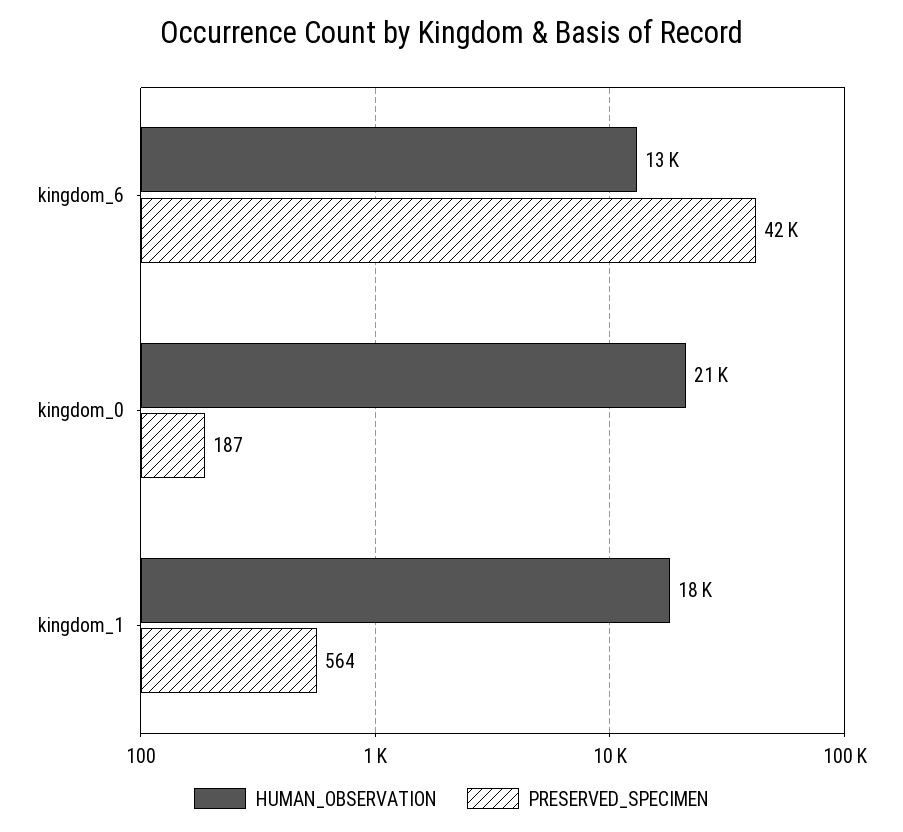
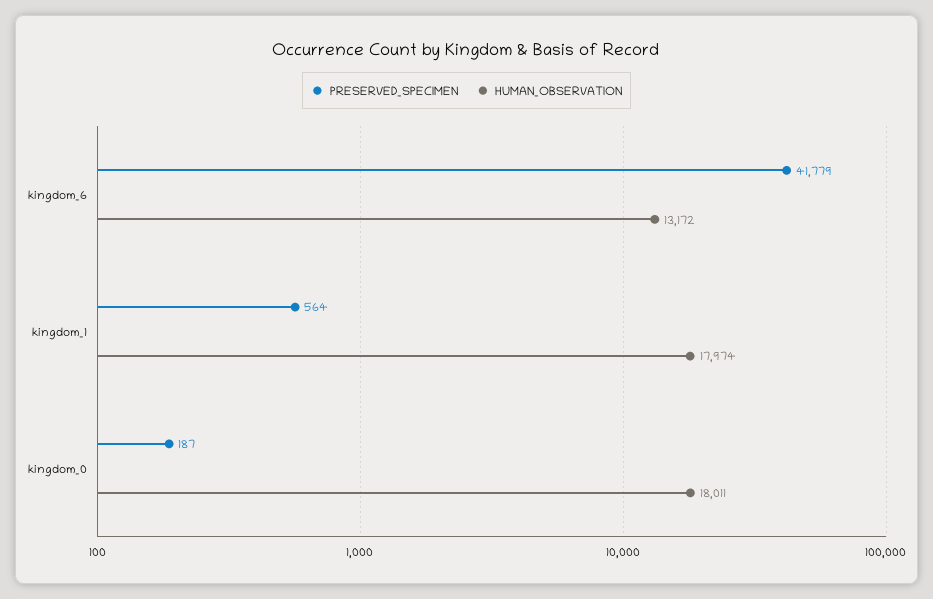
HUMAN_OBSERVATION, kingdom_0: 21000 -> 18011

